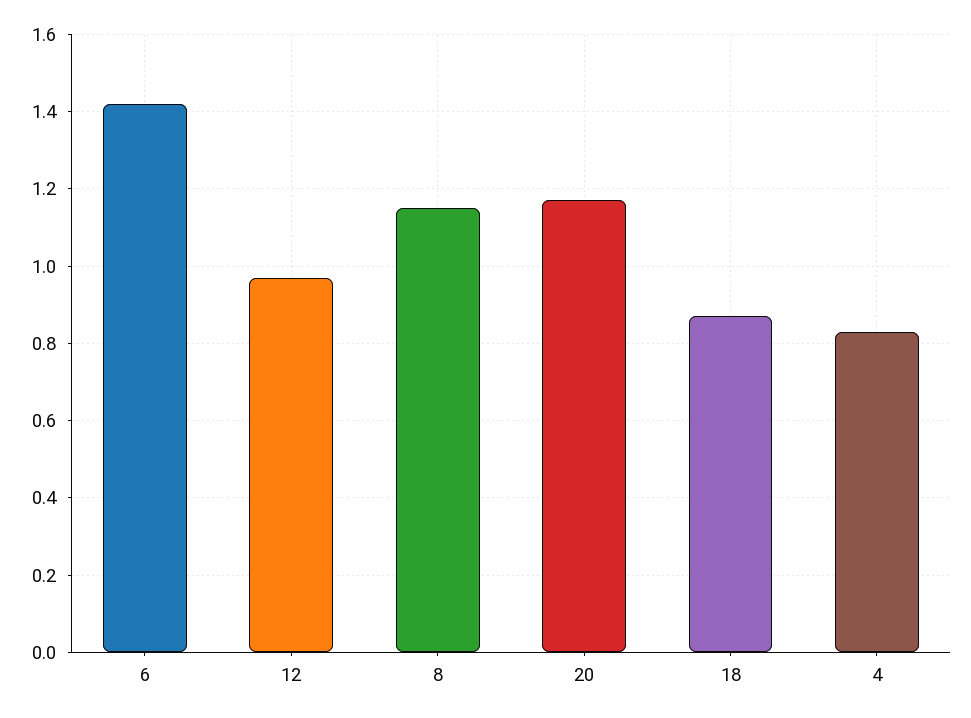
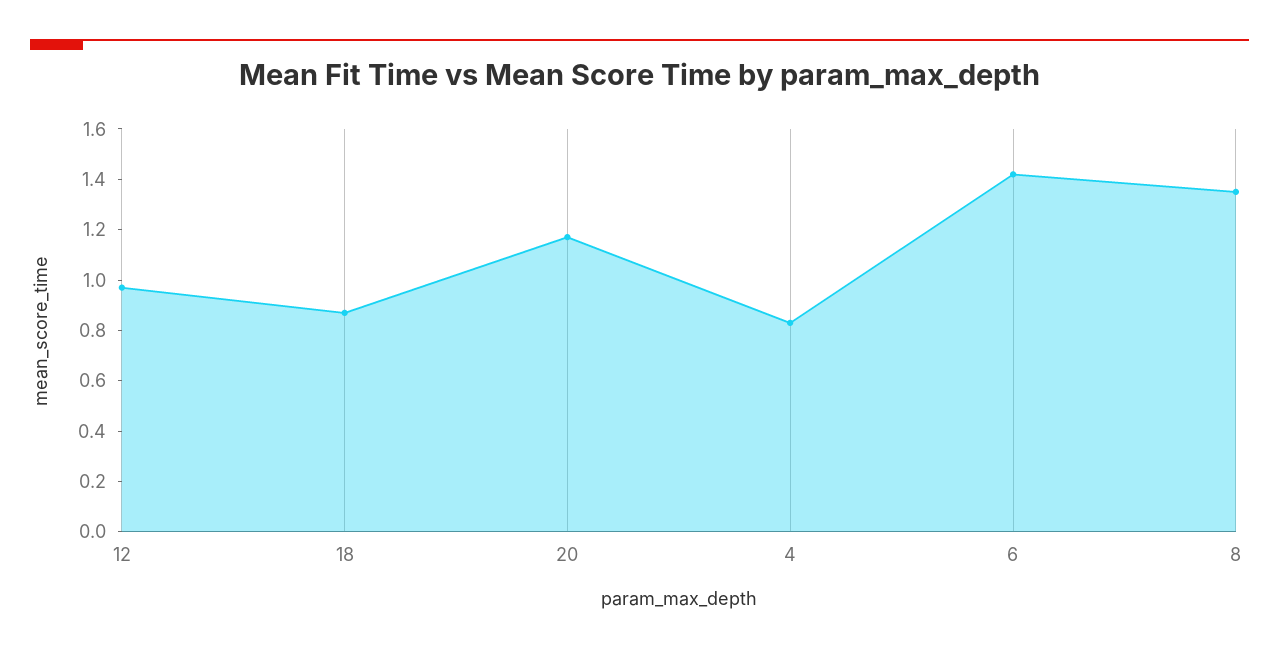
8: 1.15 -> 1.35

